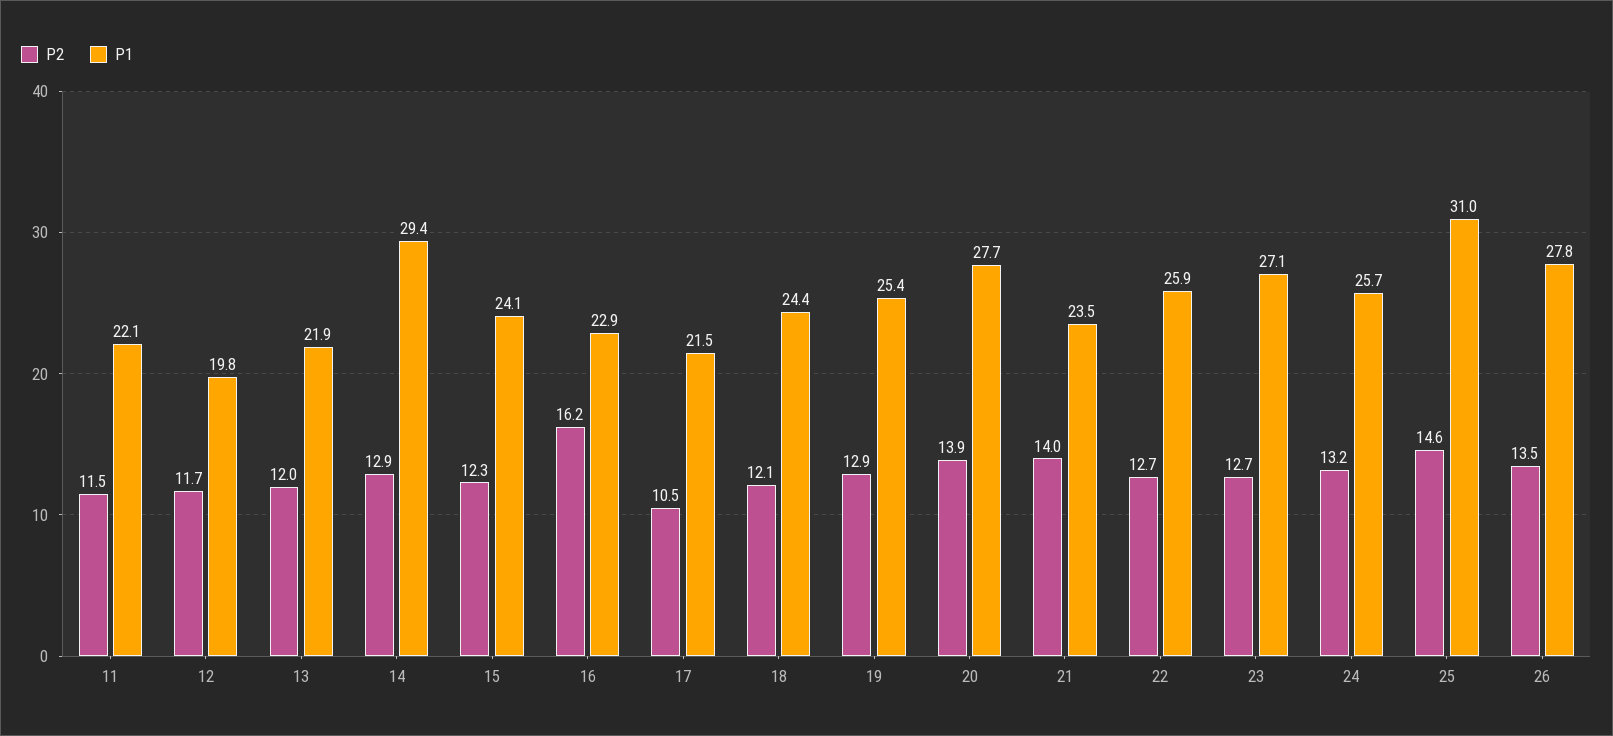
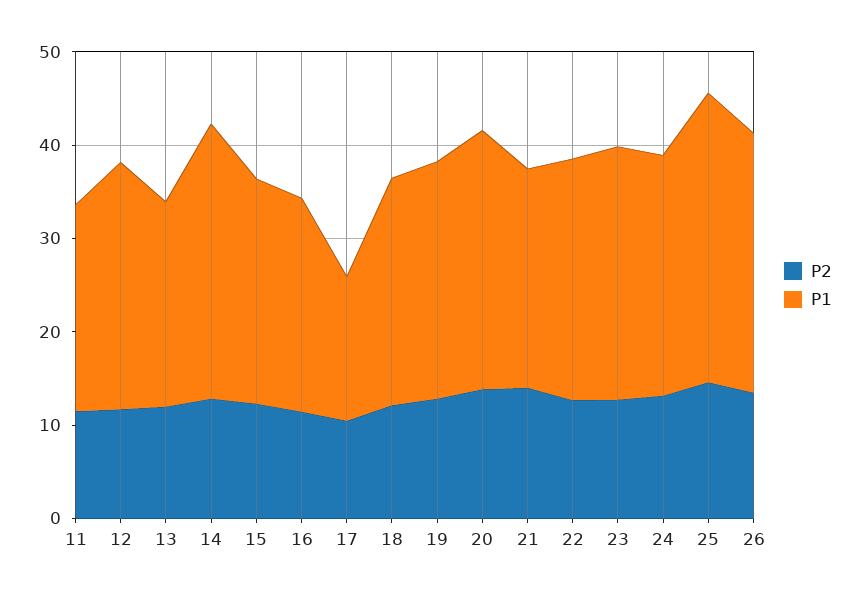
P1, 12: 19.8 -> 26
P2, 16: 16.2 -> 12
P1, 17: 21.5 -> 16

